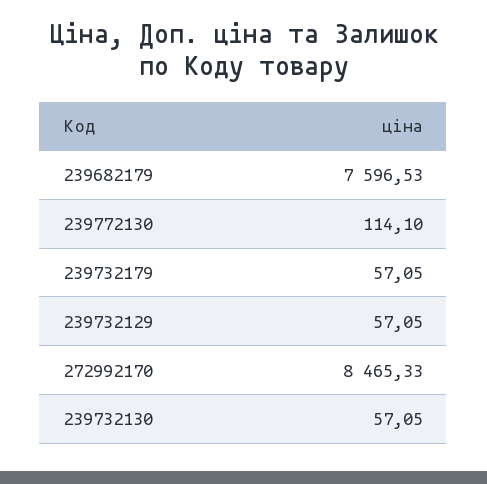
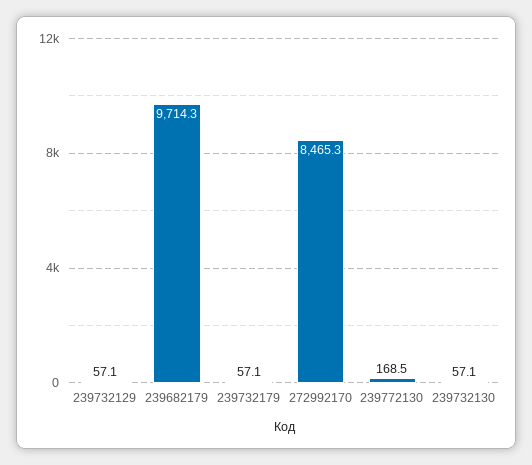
239682179: 7596.53 -> 9714.3
239772130: 114.1 -> 168.5

